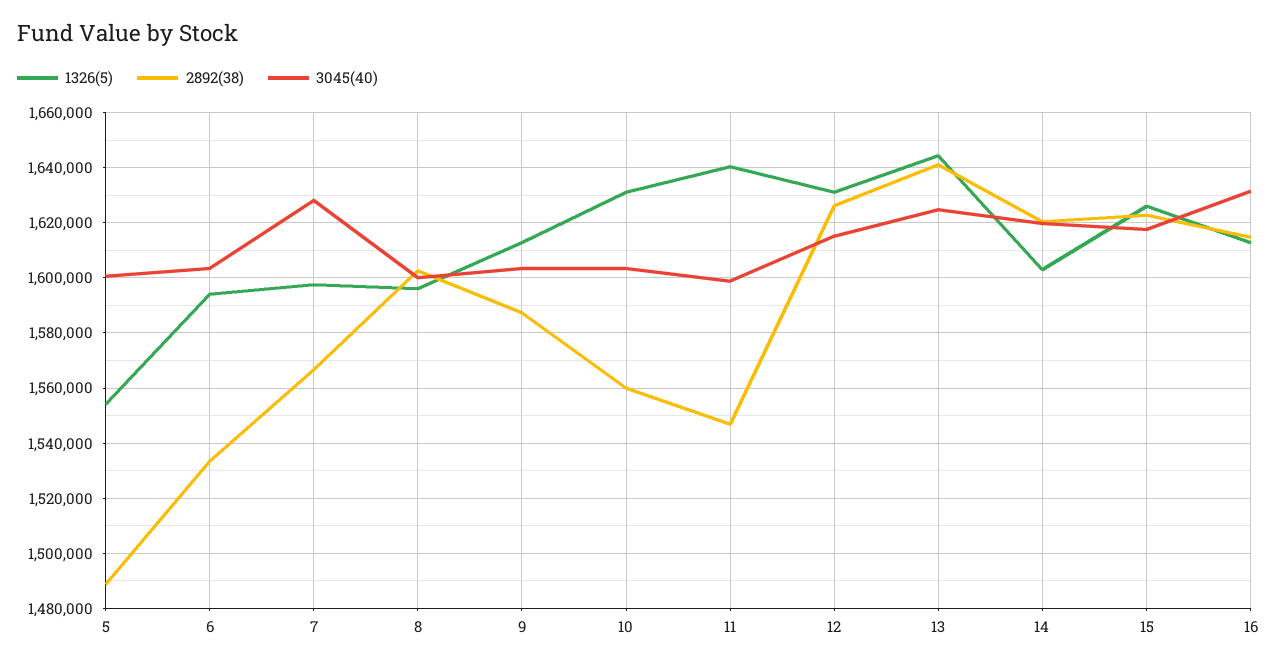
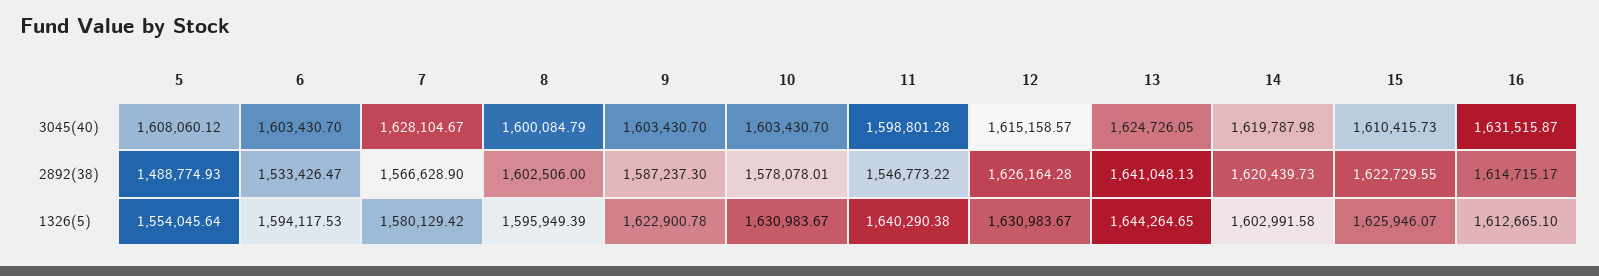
3045(40), 5: 1600000 -> 1608060.12
1326(5), 7: 1597500 -> 1580129.42
1326(5), 9: 1612500 -> 1622900.78
2892(38), 10: 1560000 -> 1578078.01
3045(40), 15: 1617500 -> 1610415.73

